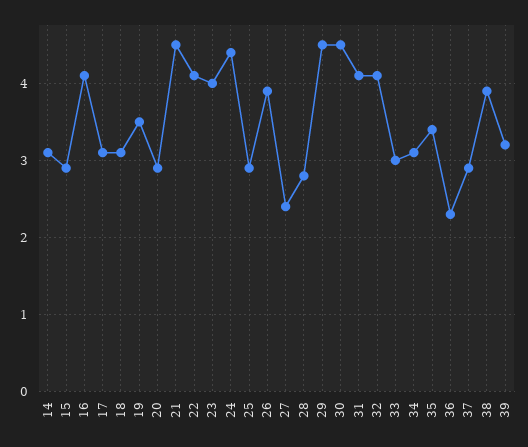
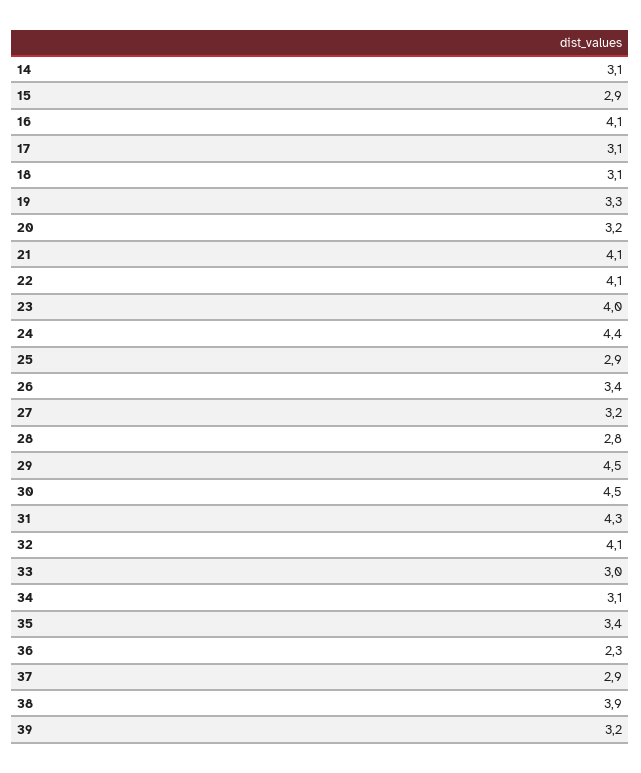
19: 3.5 -> 3.3
20: 2.9 -> 3.2
21: 4.5 -> 4.1
26: 3.9 -> 3.4
27: 2.4 -> 3.2
31: 4.1 -> 4.3

